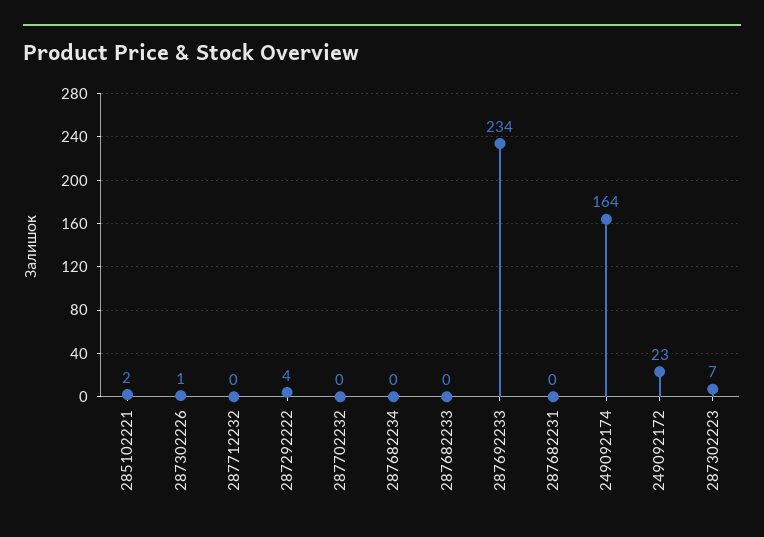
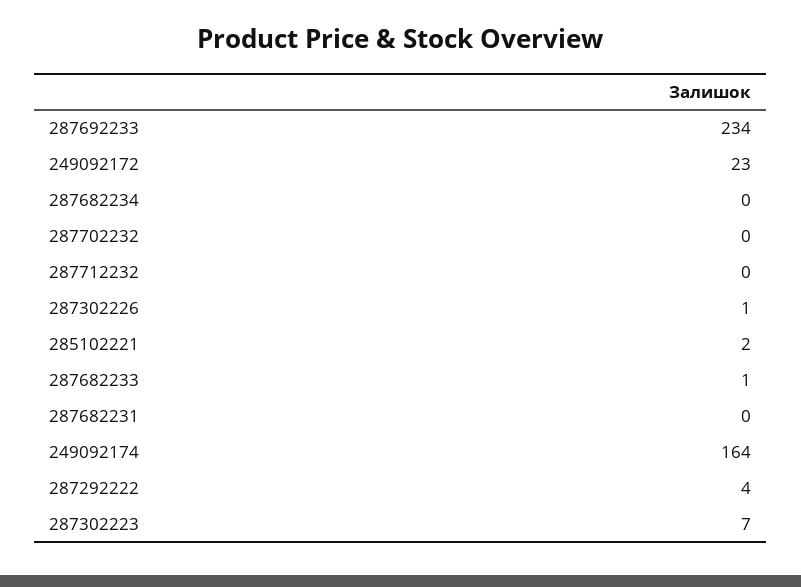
287682233: 0 -> 1

